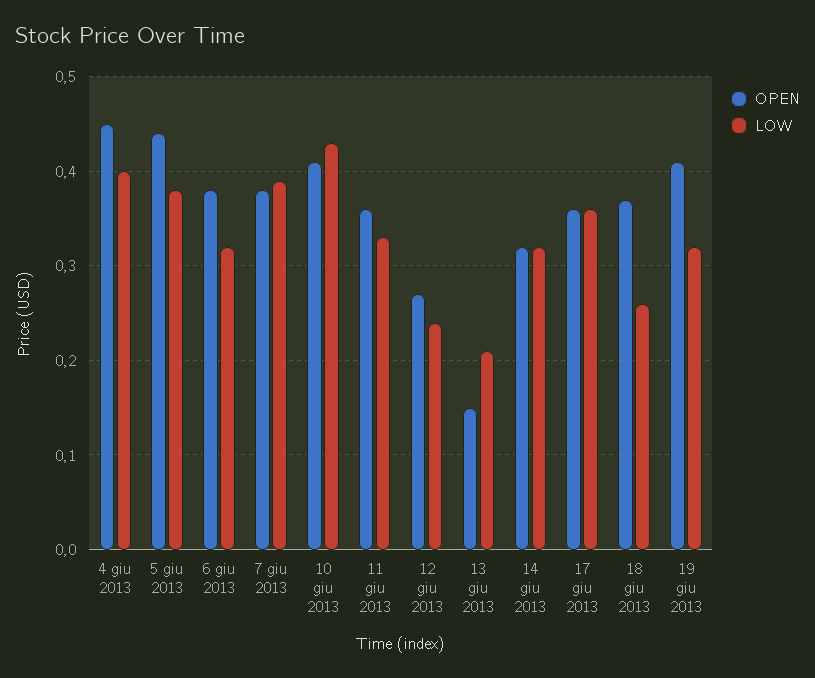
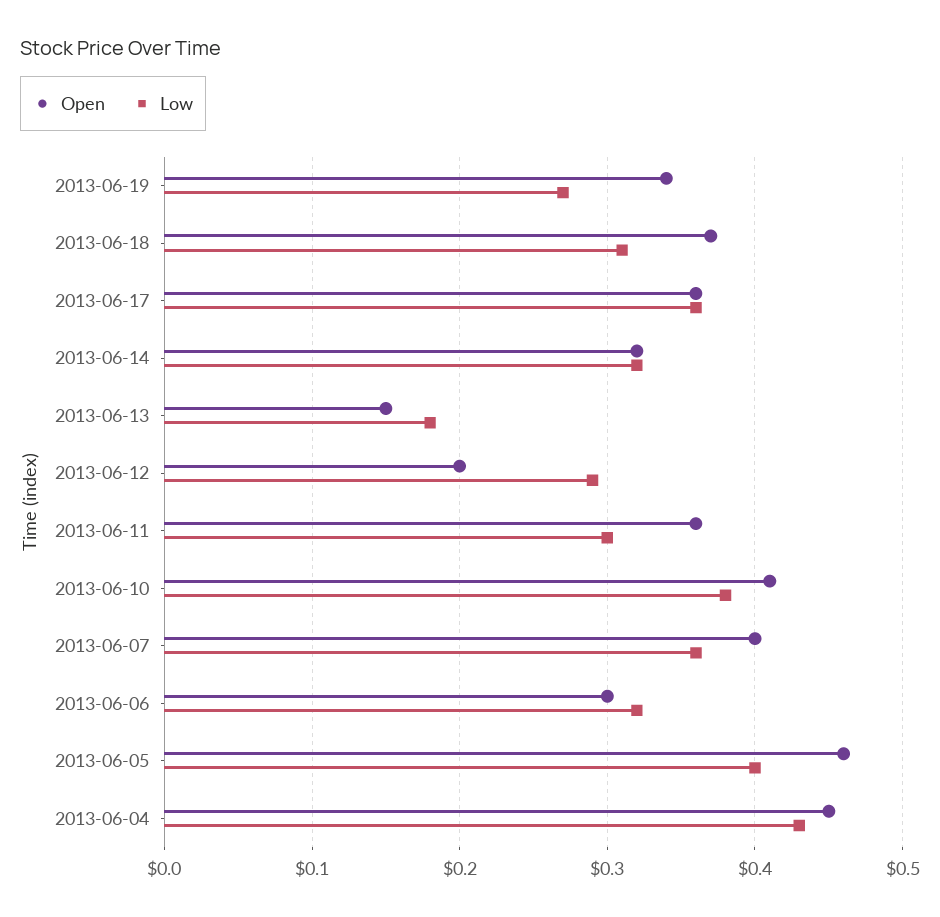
LOW, 4 giu 2013: 0.4 -> 0.43
OPEN, 5 giu 2013: 0.44 -> 0.46
LOW, 5 giu 2013: 0.38 -> 0.4
OPEN, 6 giu 2013: 0.38 -> 0.3
OPEN, 7 giu 2013: 0.38 -> 0.4
LOW, 7 giu 2013: 0.39 -> 0.36
LOW, 10 giu 2013: 0.43 -> 0.38
LOW, 11 giu 2013: 0.33 -> 0.3
OPEN, 12 giu 2013: 0.27 -> 0.2
LOW, 12 giu 2013: 0.24 -> 0.29
LOW, 13 giu 2013: 0.21 -> 0.18
LOW, 18 giu 2013: 0.26 -> 0.31
OPEN, 19 giu 2013: 0.41 -> 0.34
LOW, 19 giu 2013: 0.32 -> 0.27

